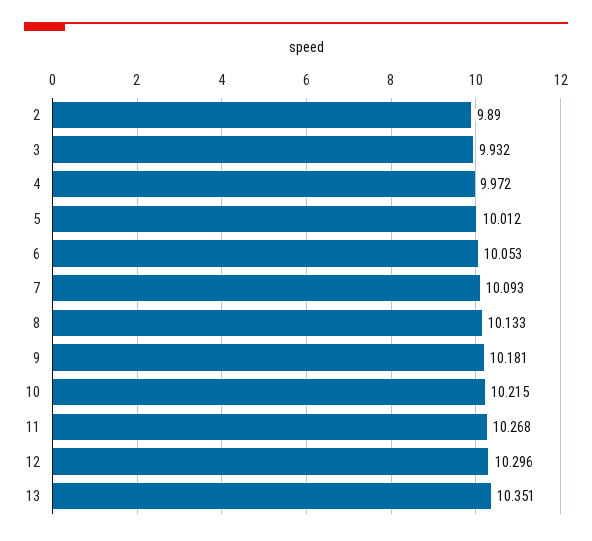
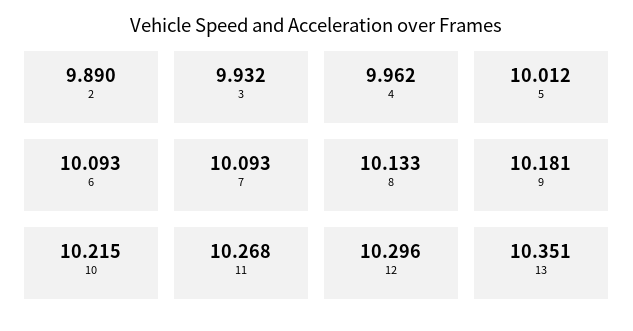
4: 9.972 -> 9.962
6: 10.053 -> 10.093

